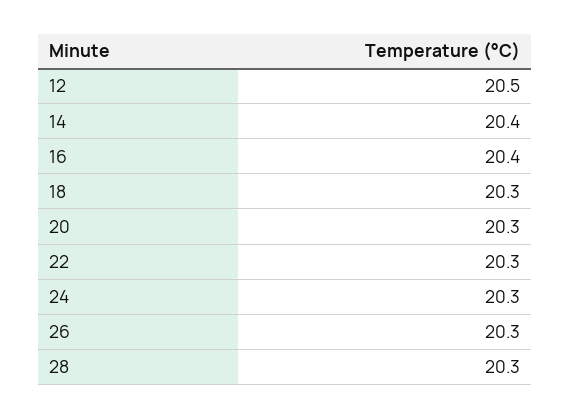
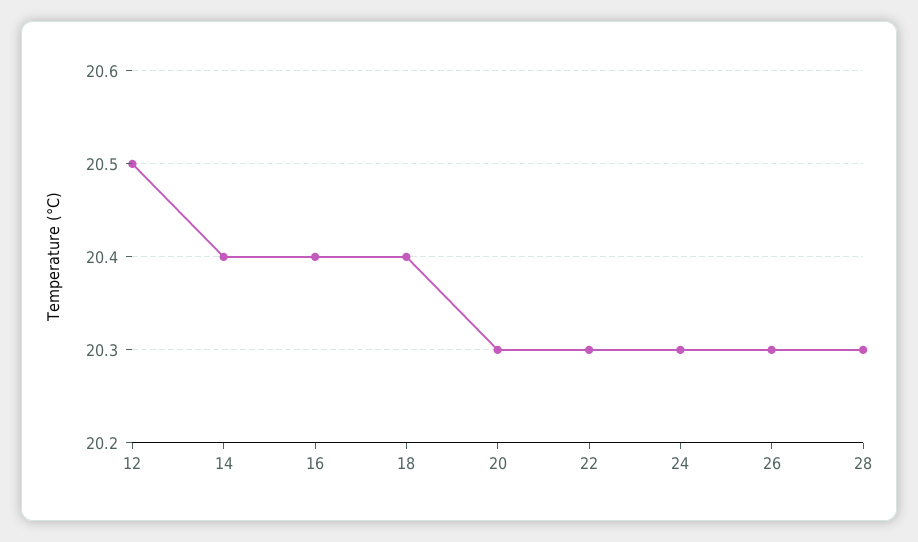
18: 20.3 -> 20.4

